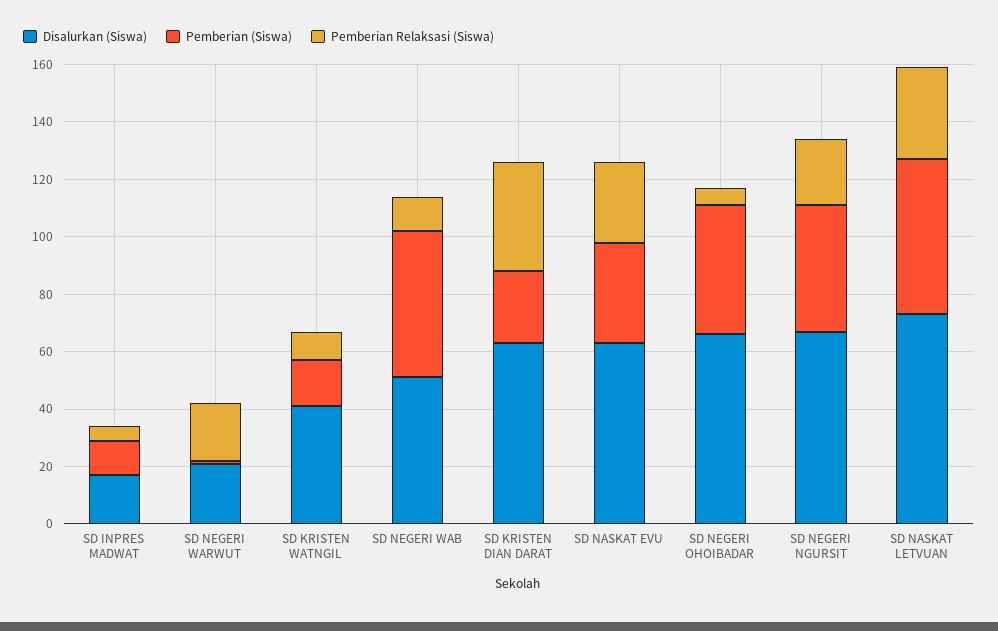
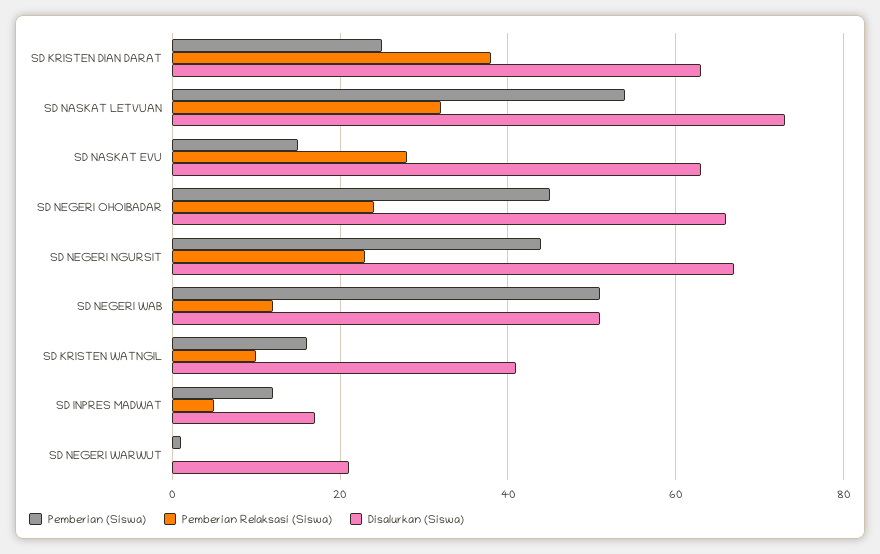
Pemberian Relaksasi (Siswa), SD NEGERI WARWUT: 20 -> 0
Pemberian (Siswa), SD NASKAT EVU: 35 -> 15
Pemberian Relaksasi (Siswa), SD NEGERI OHOIBADAR: 5 -> 25

